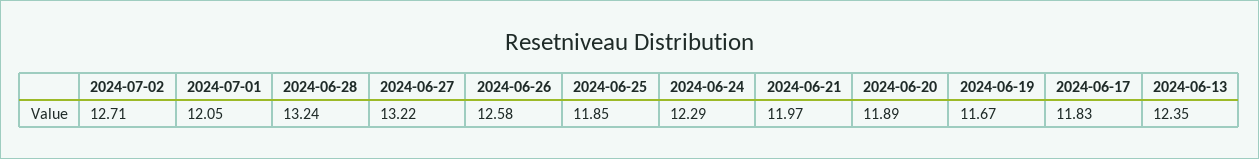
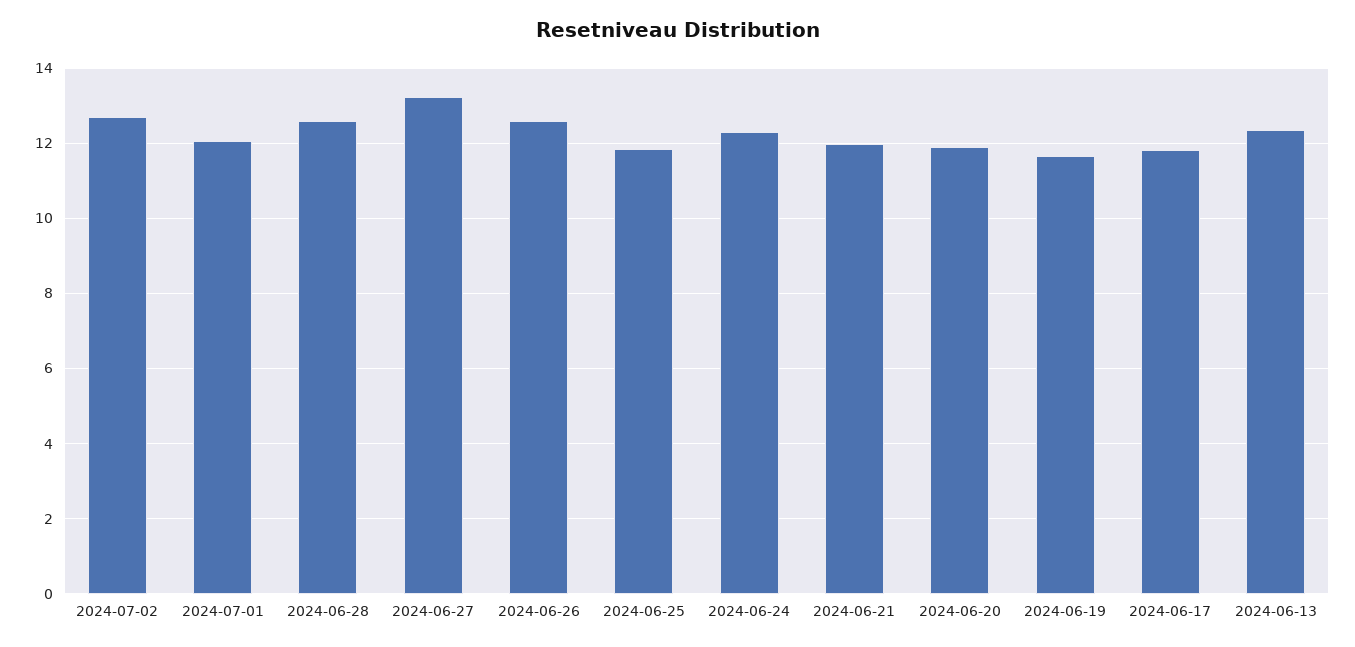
2024-06-28: 13.24 -> 12.6

